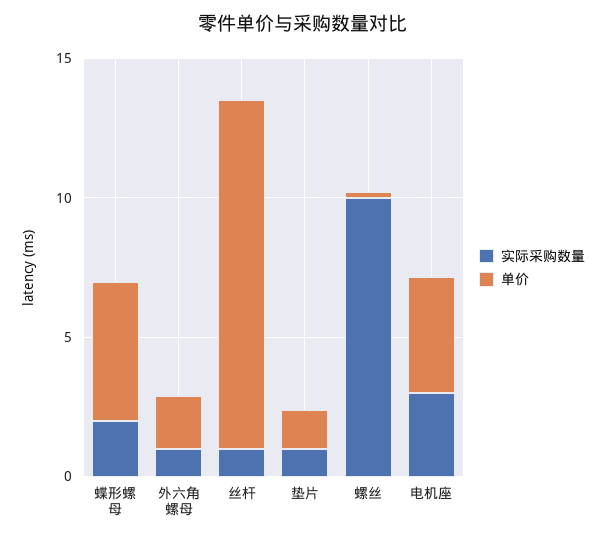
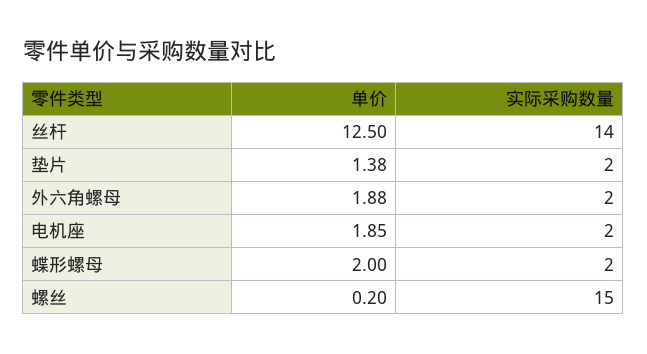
单价, 蝶形螺母: 5 -> 2
实际采购数量, 外六角螺母: 1 -> 2
实际采购数量, 丝杆: 1 -> 14
实际采购数量, 垫片: 1 -> 2
实际采购数量, 螺丝: 10 -> 15
实际采购数量, 电机座: 3 -> 2
单价, 电机座: 4 -> 1.85

